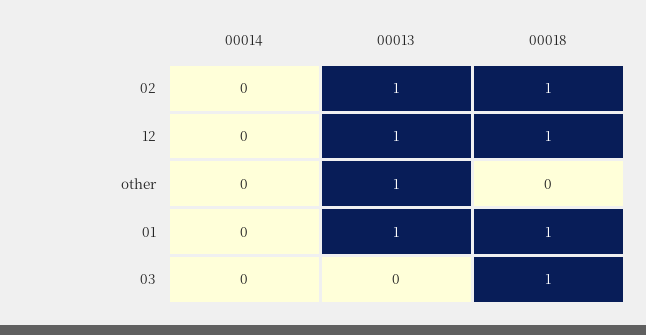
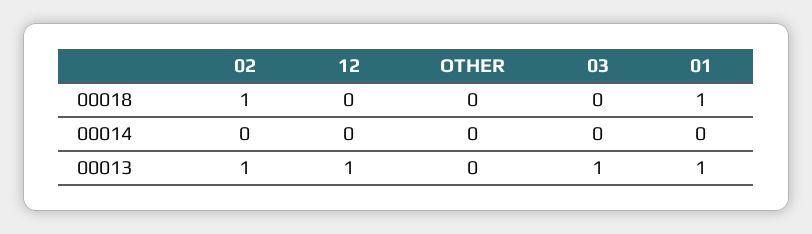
00018, 12: 1 -> 0
00013, other: 1 -> 0
00013, 03: 0 -> 1
00018, 03: 1 -> 0

